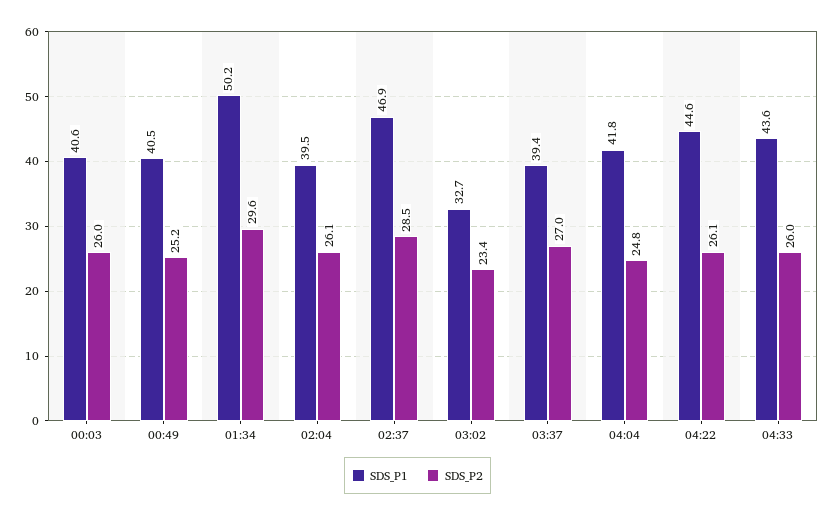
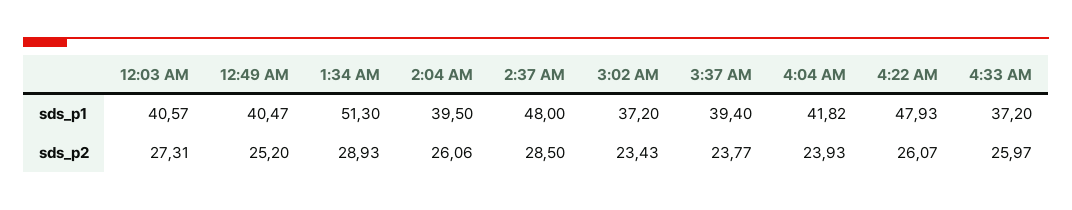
SDS_P2, 00:03: 26 -> 27.31
SDS_P1, 01:34: 50.2 -> 51.3
SDS_P2, 01:34: 29.6 -> 28.93
SDS_P1, 02:37: 46.9 -> 48
SDS_P1, 03:02: 32.7 -> 37.2
SDS_P2, 03:37: 27 -> 23.77
SDS_P2, 04:04: 24.8 -> 23.93
SDS_P1, 04:22: 44.6 -> 47.93
SDS_P1, 04:33: 43.6 -> 37.2

